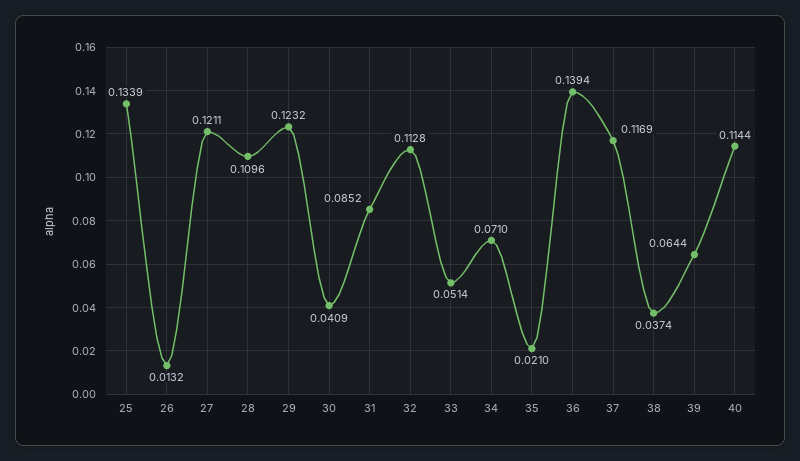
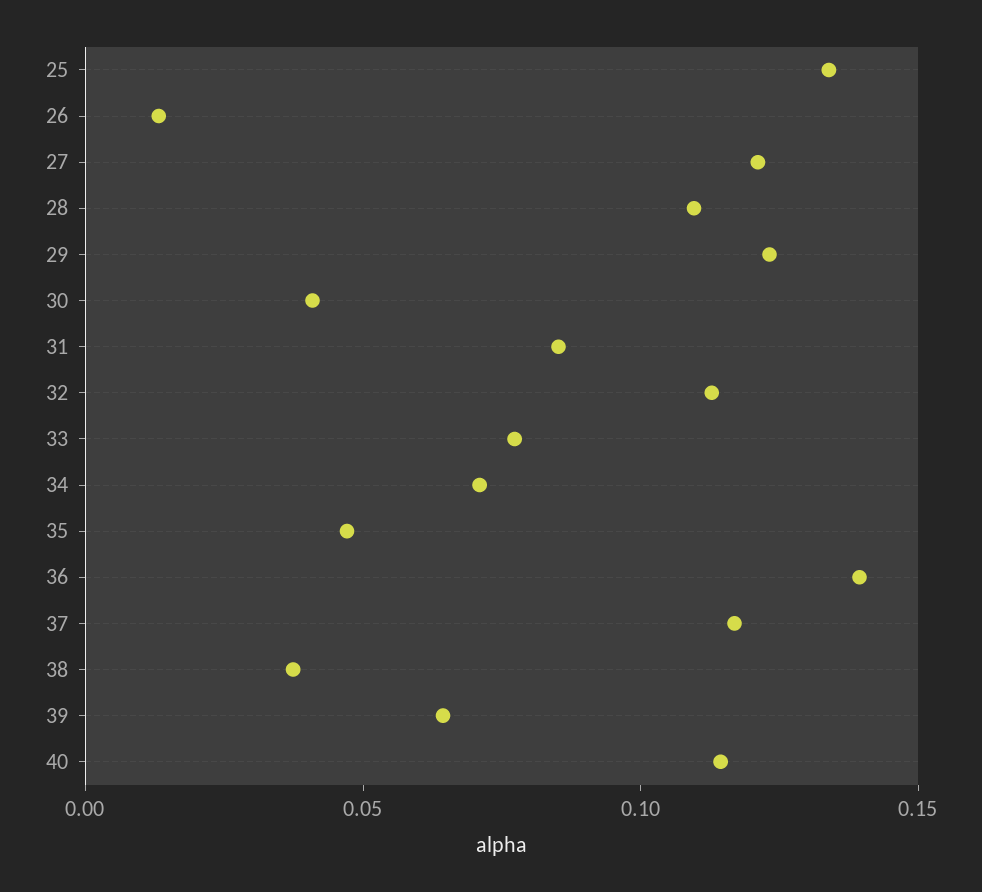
33: 0.0514 -> 0.08
35: 0.021 -> 0.05

